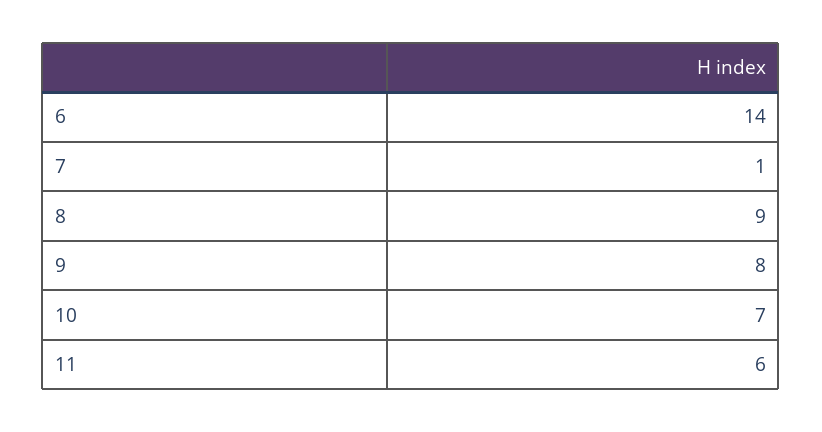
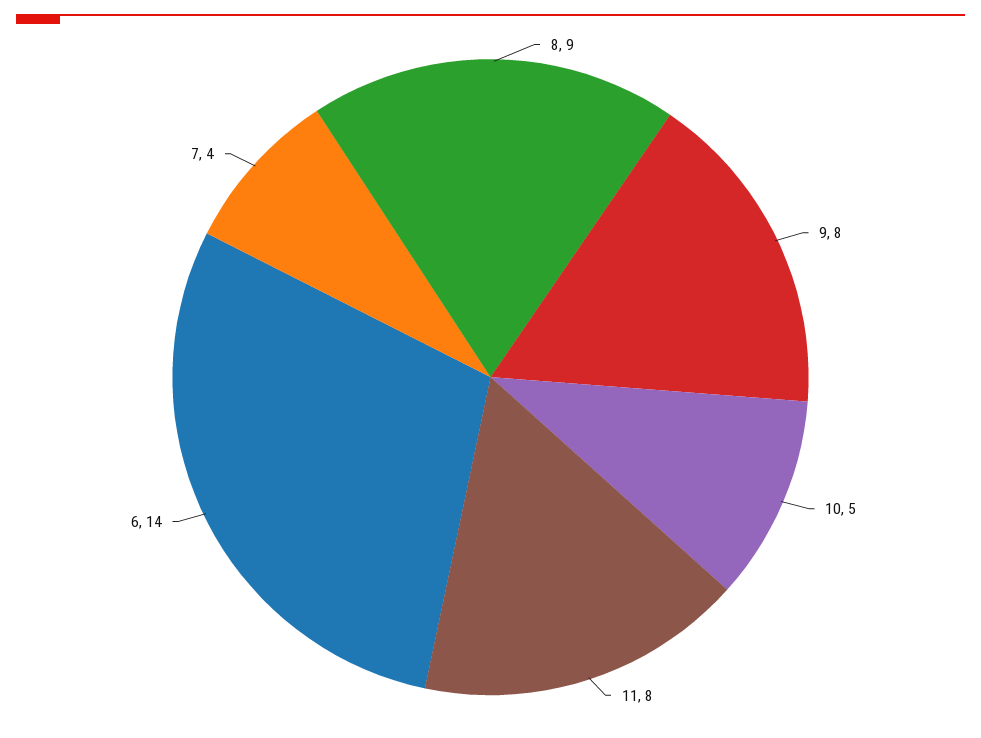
7: 1 -> 4
10: 7 -> 5
11: 6 -> 8

